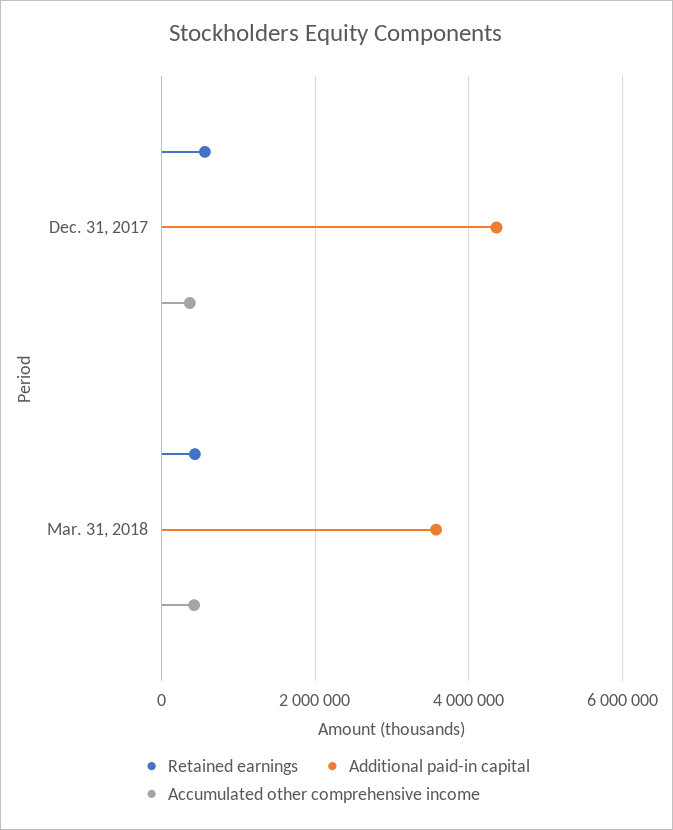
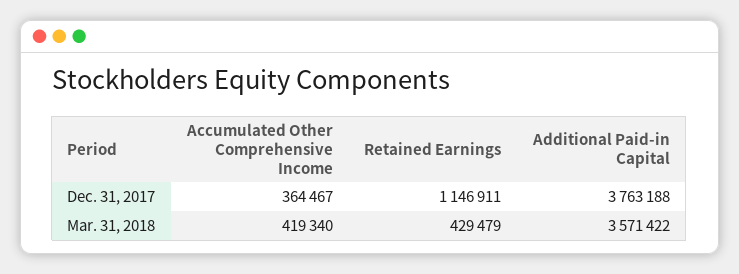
Retained earnings, Dec. 31, 2017: 600000 -> 1146911
Additional paid-in capital, Dec. 31, 2017: 4400000 -> 3763188

